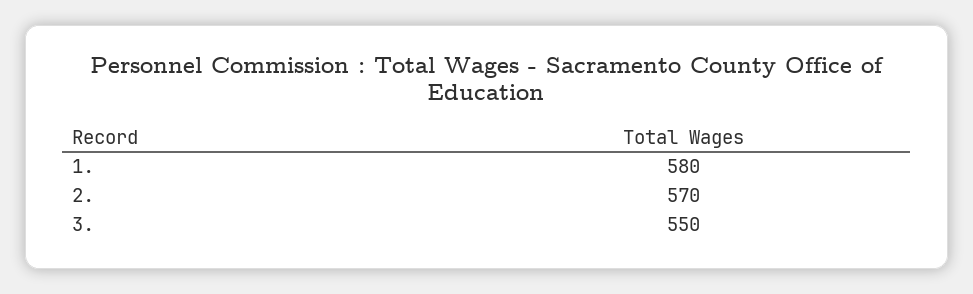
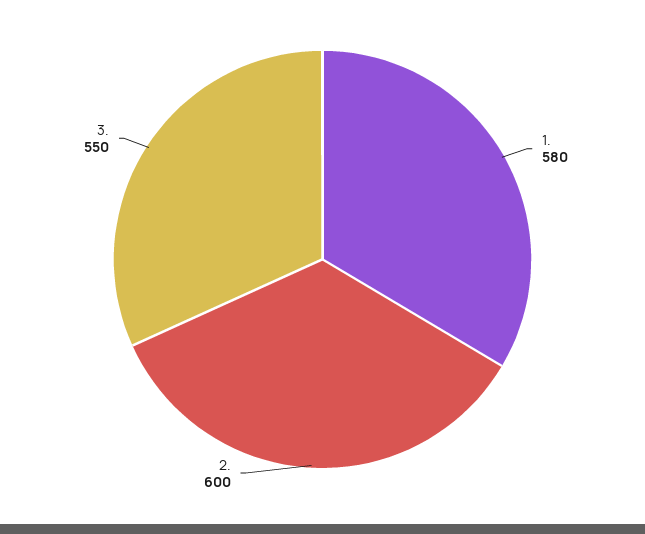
2.: 570 -> 600

